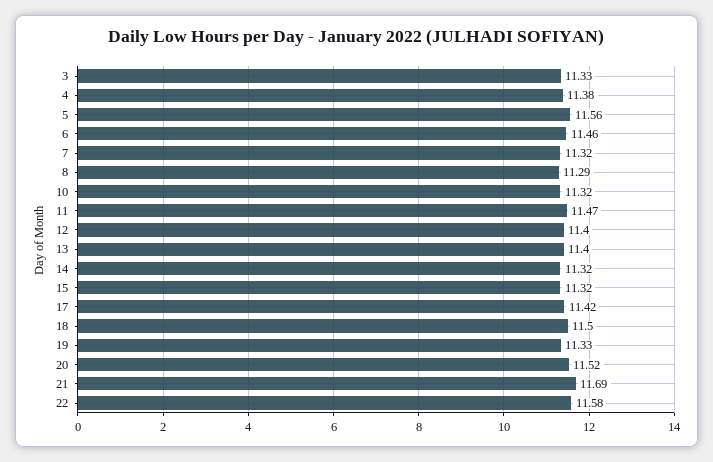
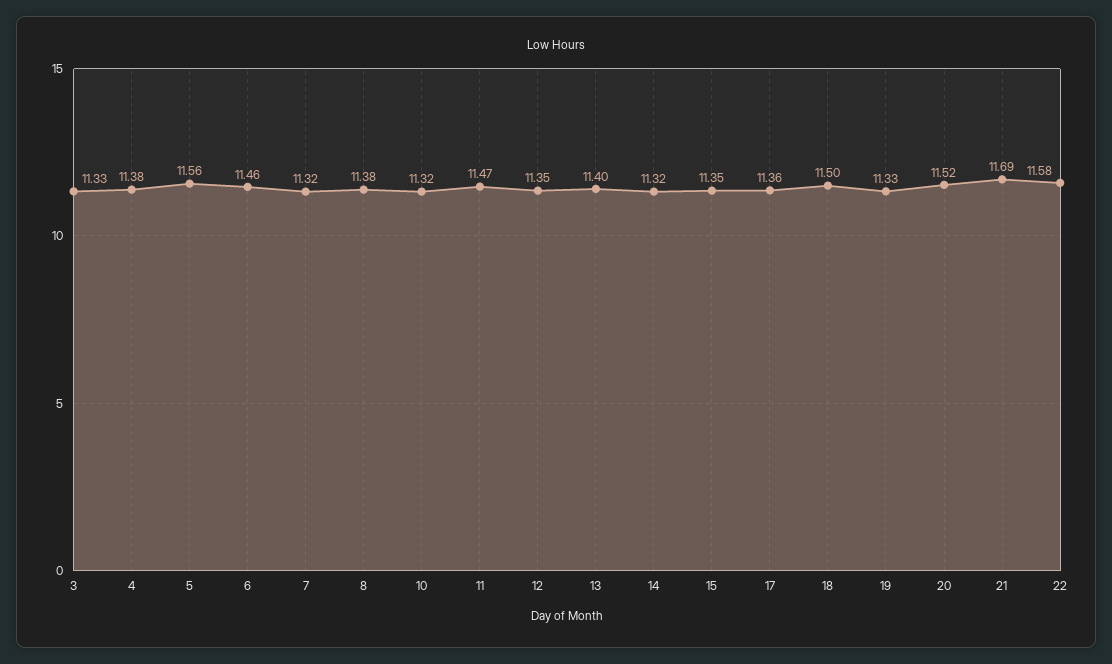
8: 11.29 -> 11.38
12: 11.4 -> 11.35
15: 11.32 -> 11.35
17: 11.42 -> 11.36

